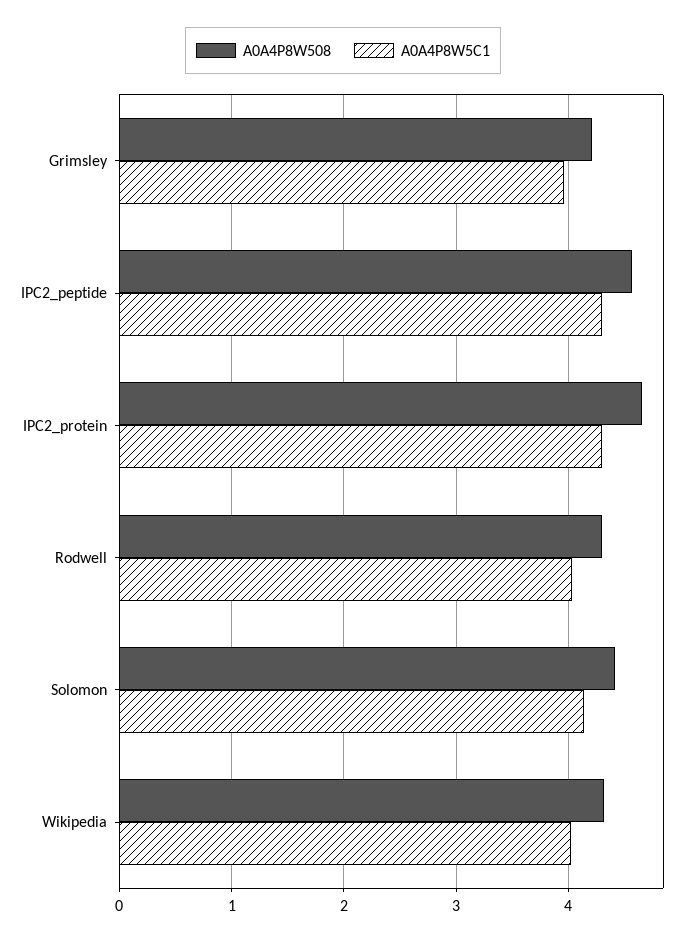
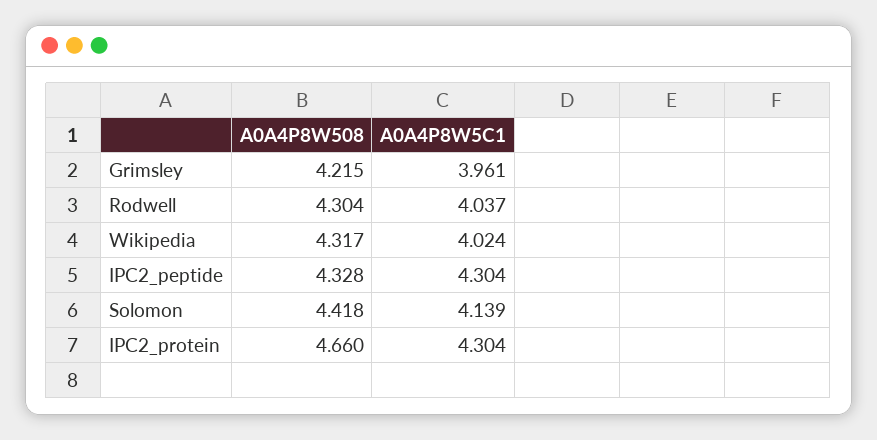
A0A4P8W508, IPC2_peptide: 4.6 -> 4.328

